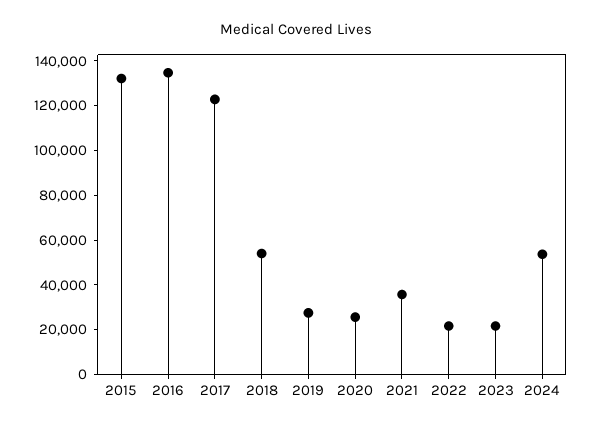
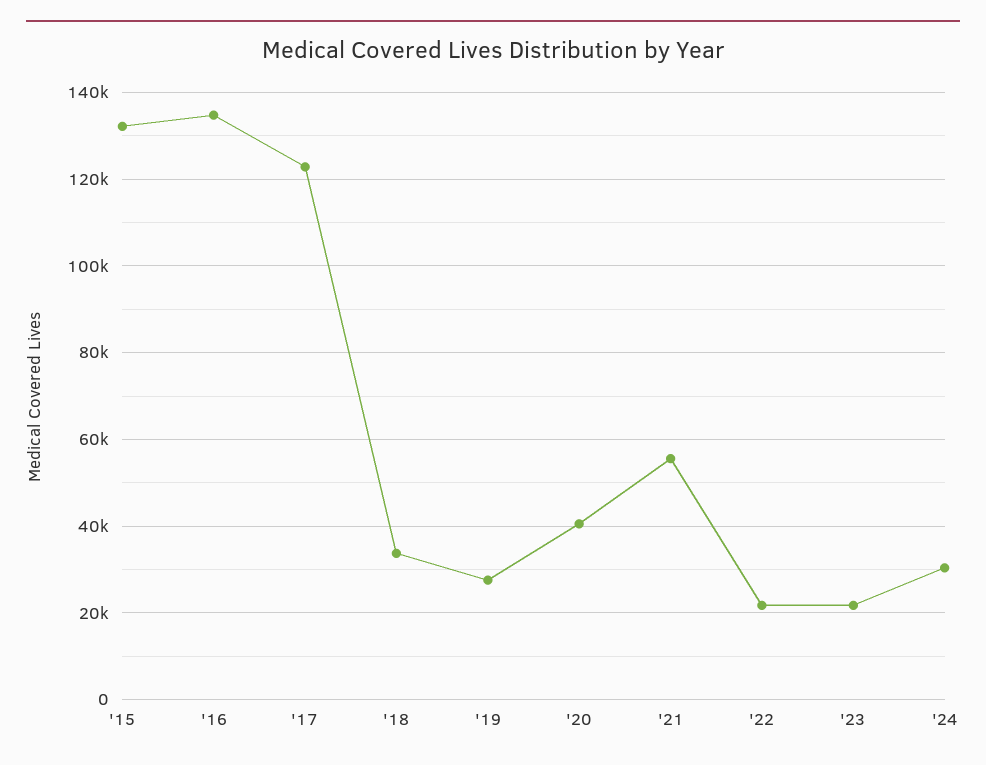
2018: 55000 -> 34000
2020: 25000 -> 40000
2021: 35000 -> 56000
2024: 55000 -> 30000

